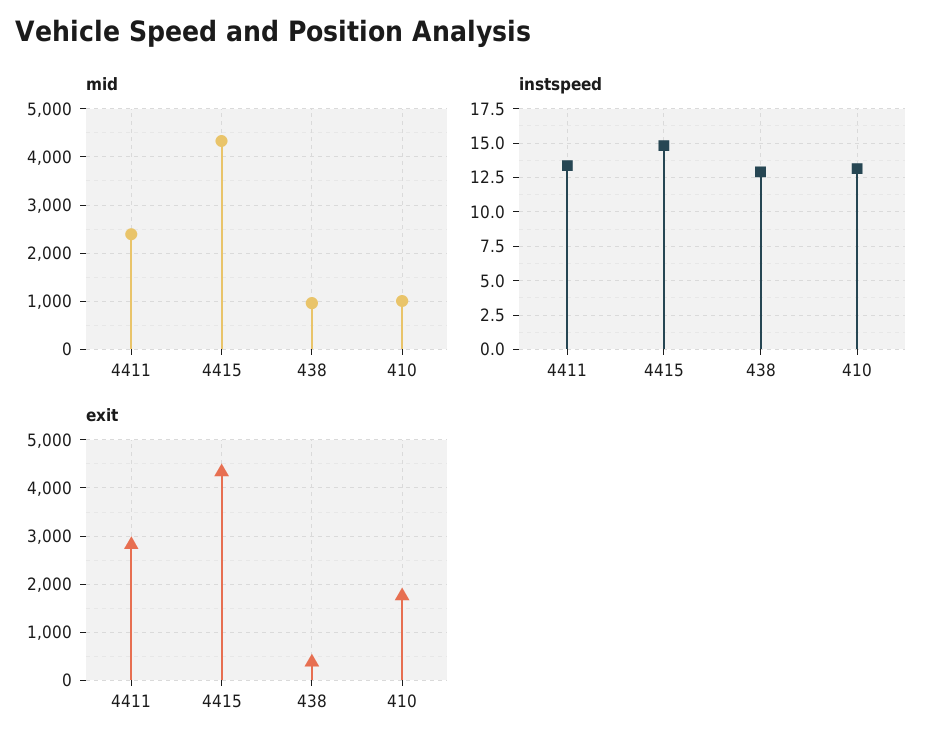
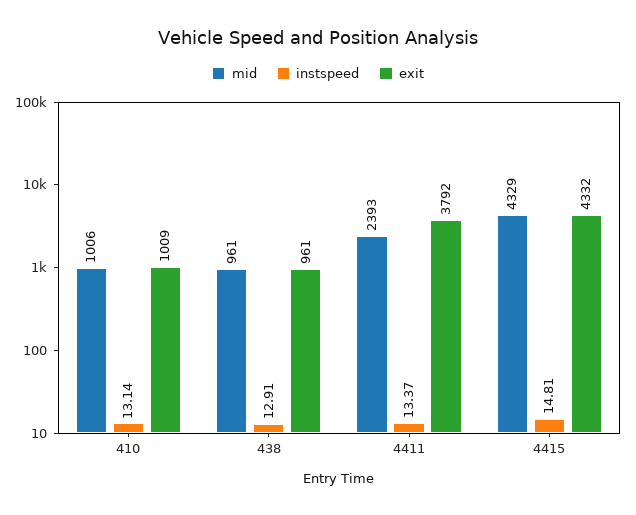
exit, 4411: 2800 -> 3792
exit, 438: 400 -> 961
exit, 410: 1800 -> 1009

